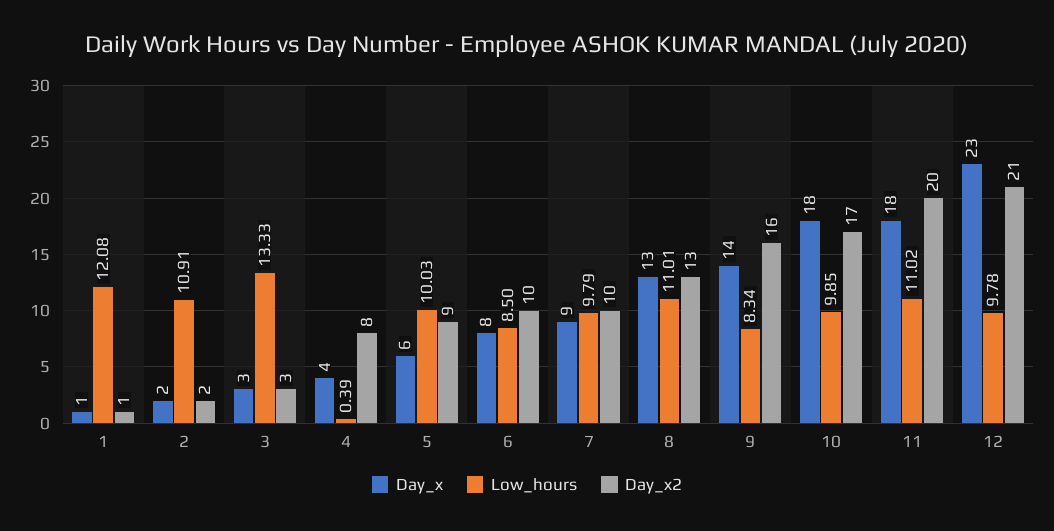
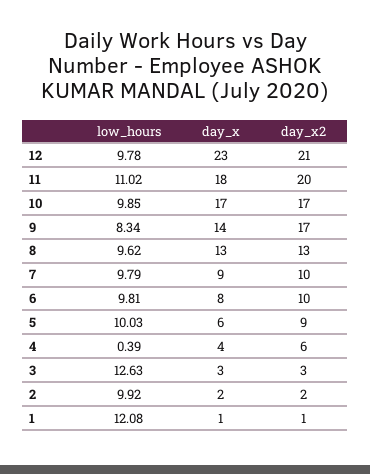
Low_hours, 2: 10.91 -> 9.92
Low_hours, 3: 13.33 -> 12.63
Day_x2, 4: 8 -> 6
Low_hours, 6: 8.5 -> 9.81
Low_hours, 8: 11.01 -> 9.62
Day_x2, 9: 16 -> 17
Day_x, 10: 18 -> 17

